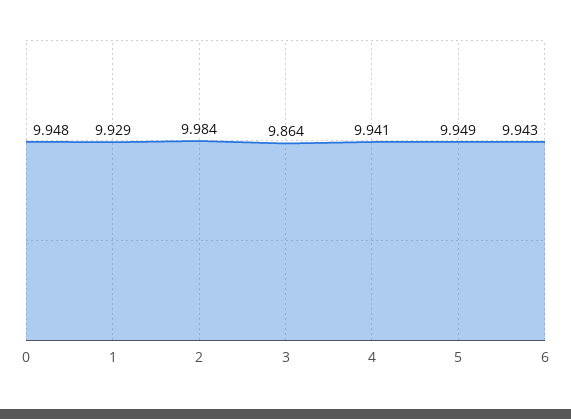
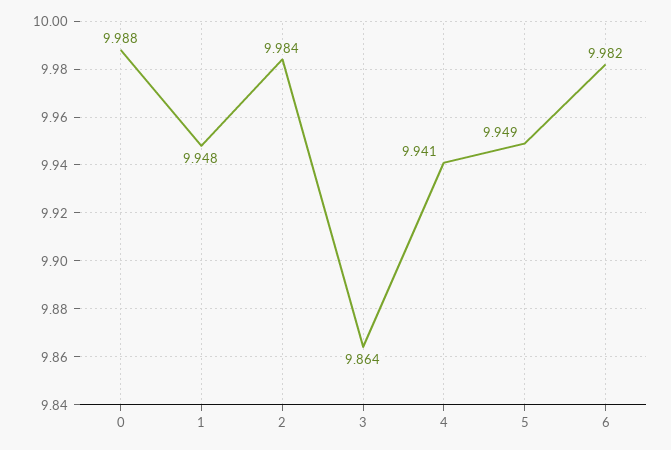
0: 9.948 -> 9.988
1: 9.929 -> 9.948
6: 9.943 -> 9.982

